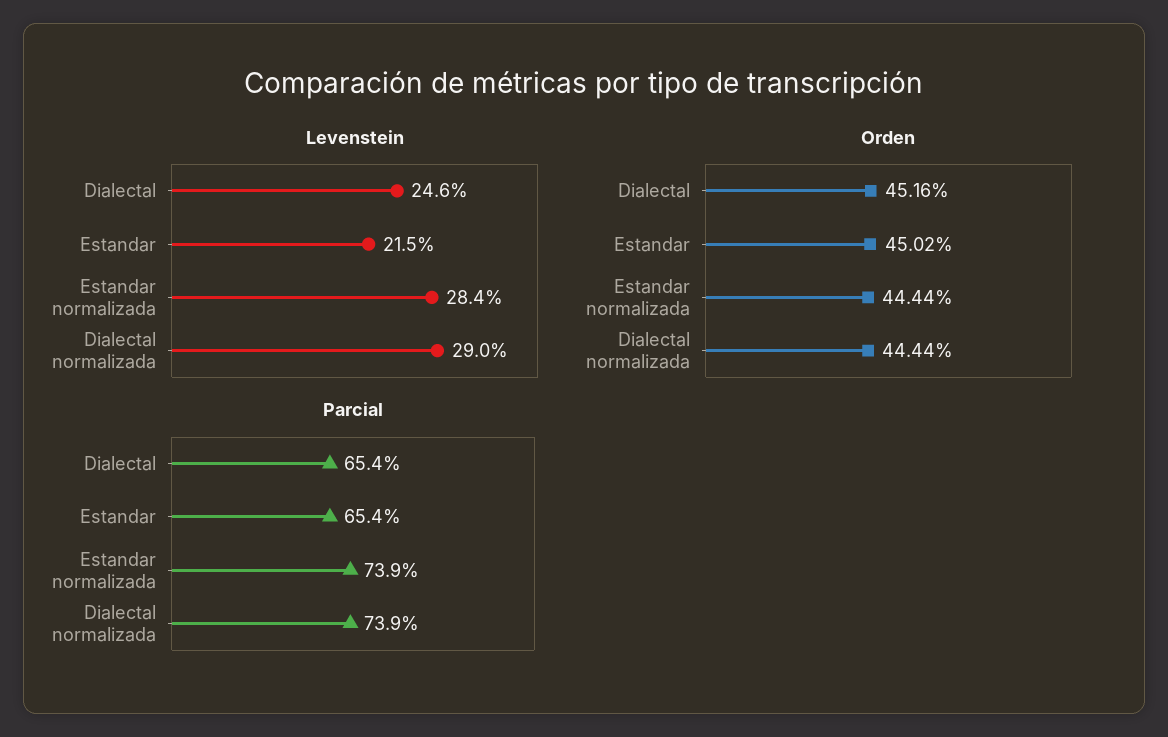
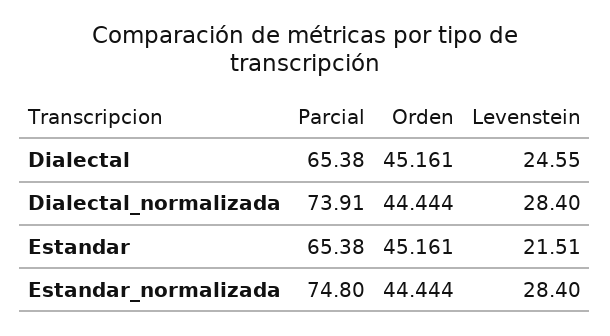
Levenstein, Dialectal normalizada: 29 -> 28.4
Orden, Estandar: 45.02 -> 45.161
Parcial, Estandar normalizada: 73.9 -> 74.8

